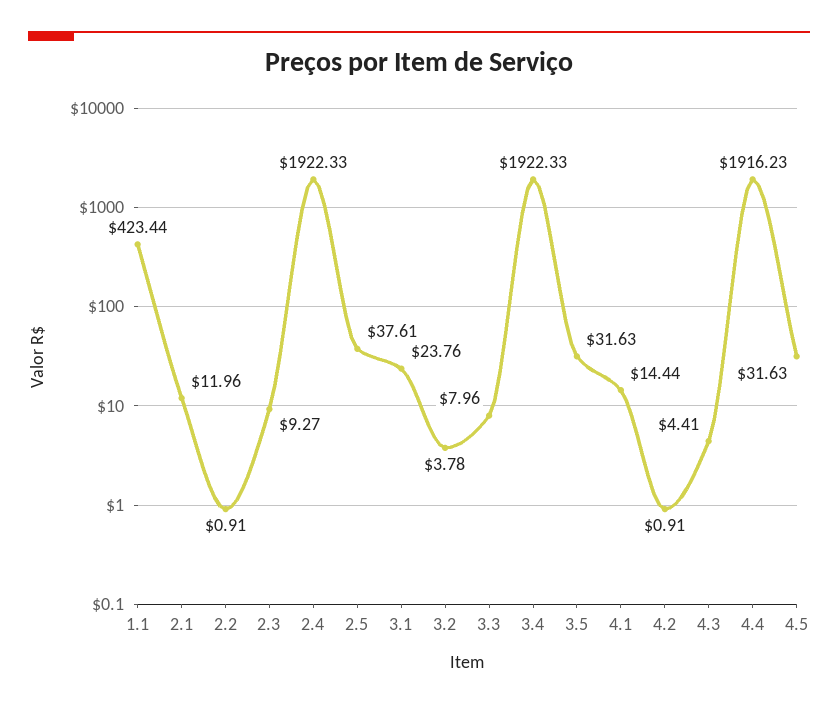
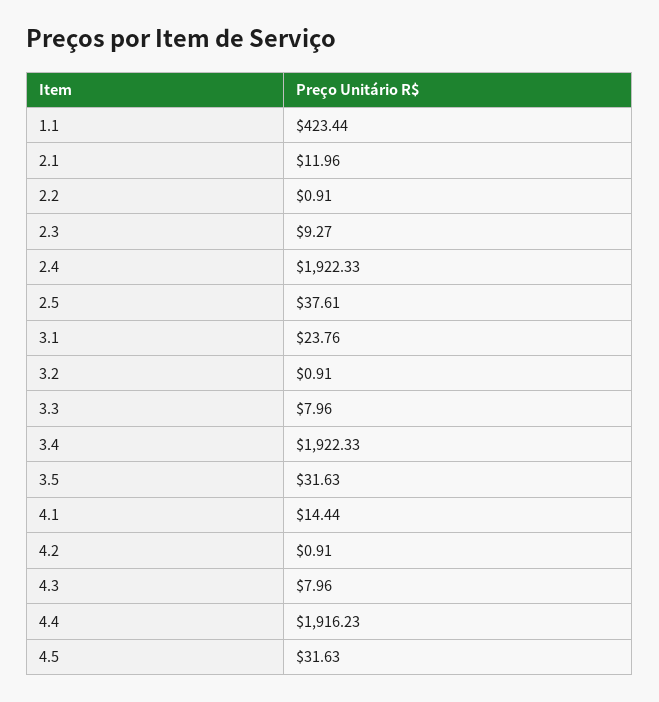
3.2: 3.78 -> 0.91
4.3: 4.41 -> 7.96

